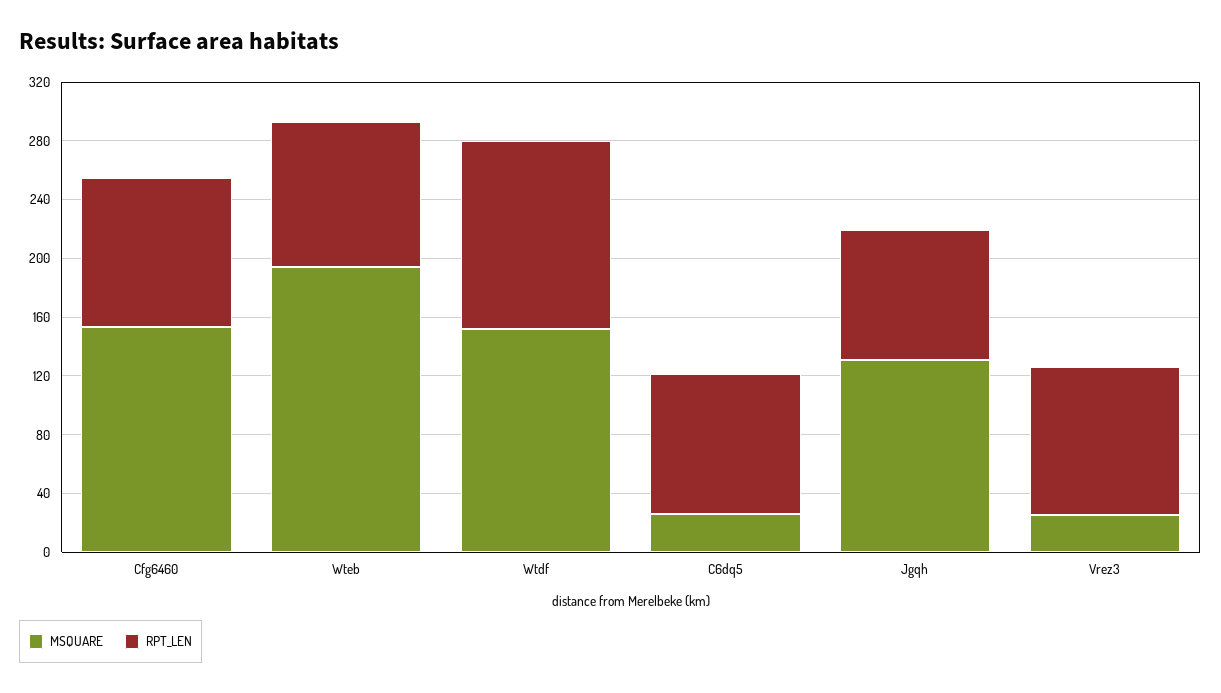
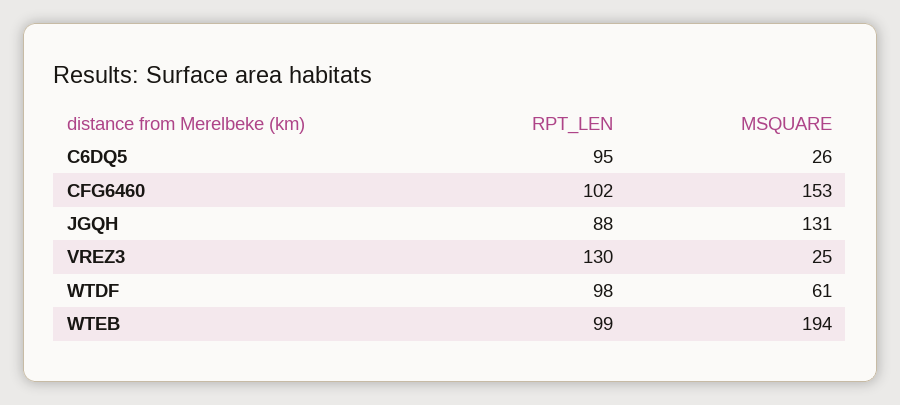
MSQUARE, Wtdf: 150 -> 61
RPT_LEN, Wtdf: 130 -> 98
RPT_LEN, Vrez3: 100 -> 130

